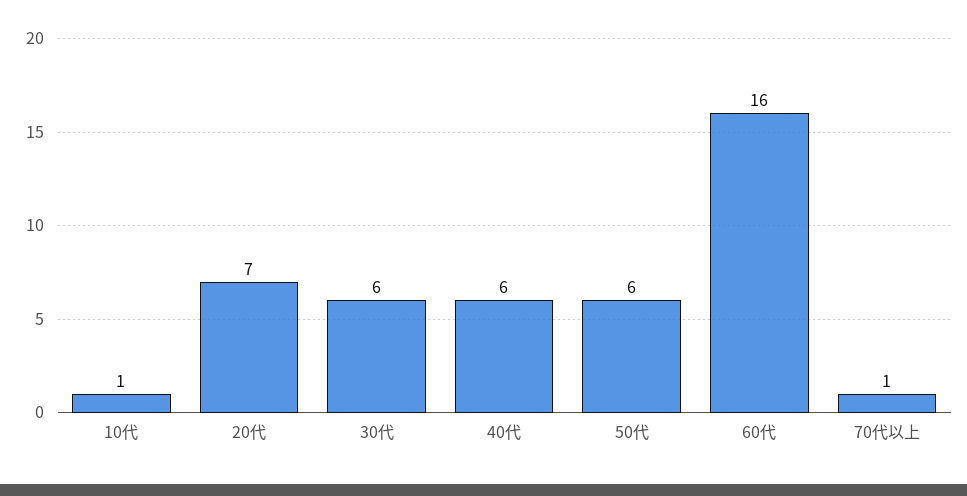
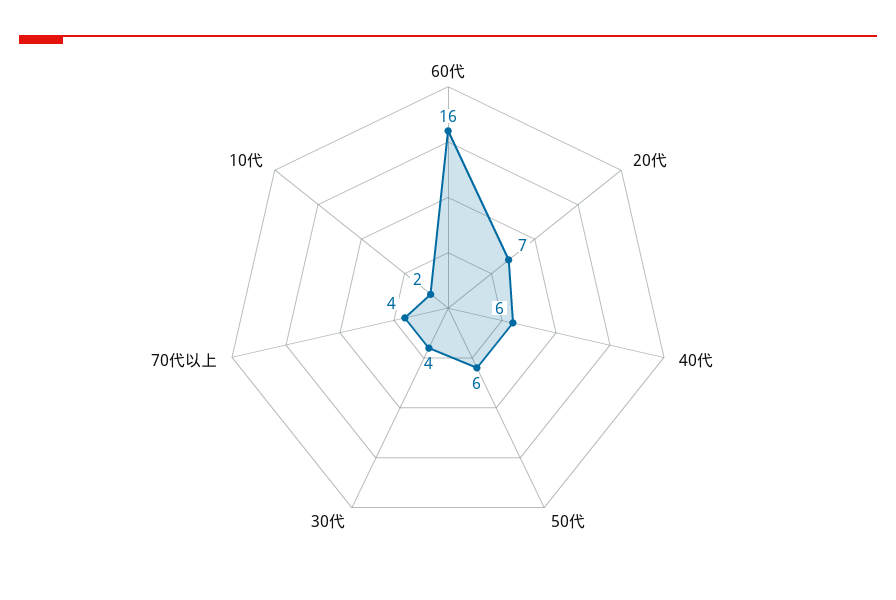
10代: 1 -> 2
30代: 6 -> 4
70代以上: 1 -> 4

